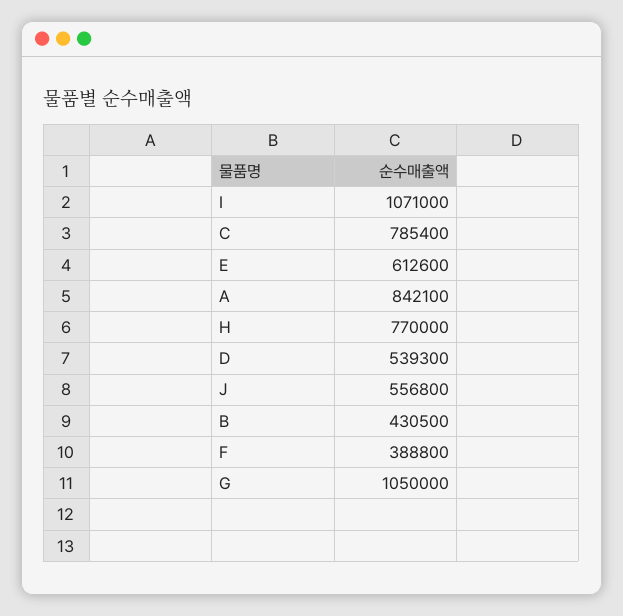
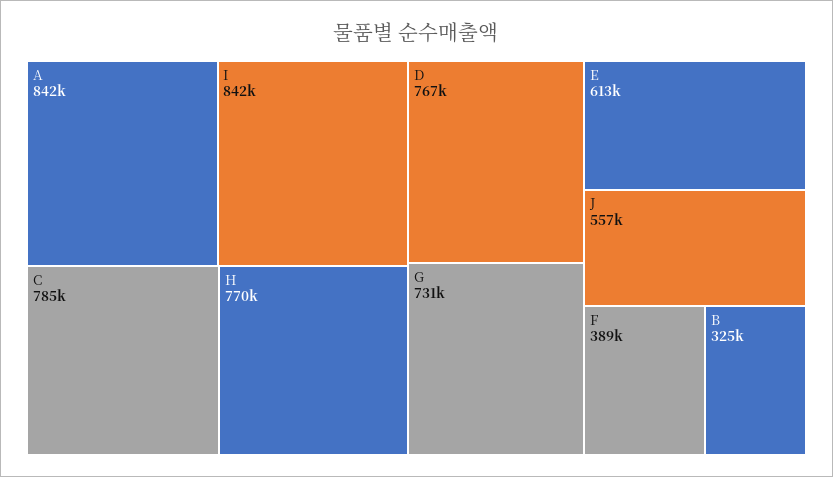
I: 1071000 -> 842000
D: 539300 -> 767000
B: 430500 -> 325000
G: 1050000 -> 731000

